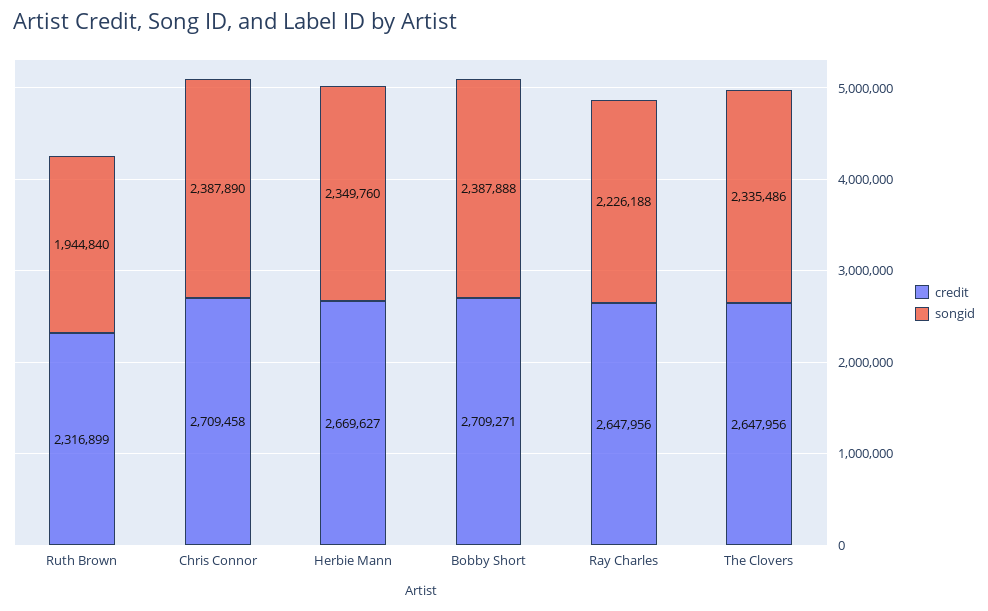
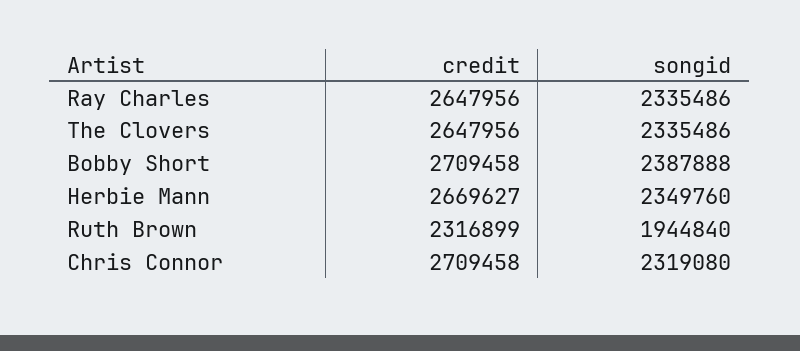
songid, Chris Connor: 2387890 -> 2319080
credit, Bobby Short: 2709271 -> 2709458
songid, Ray Charles: 2226188 -> 2335486

